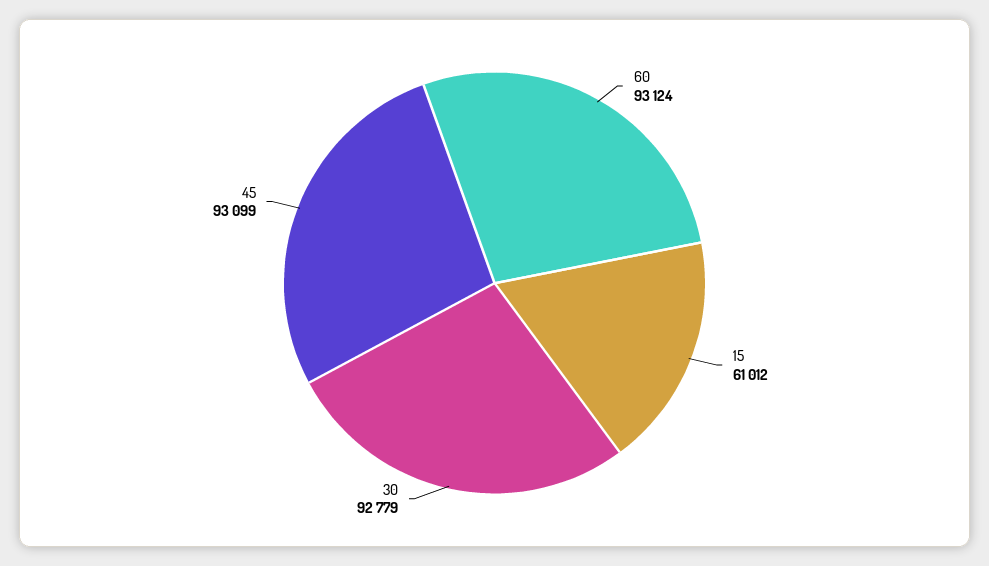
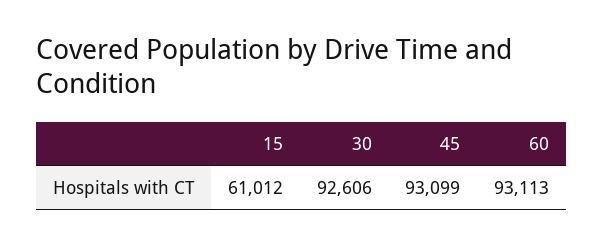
60: 93124 -> 93113
30: 92779 -> 92606

